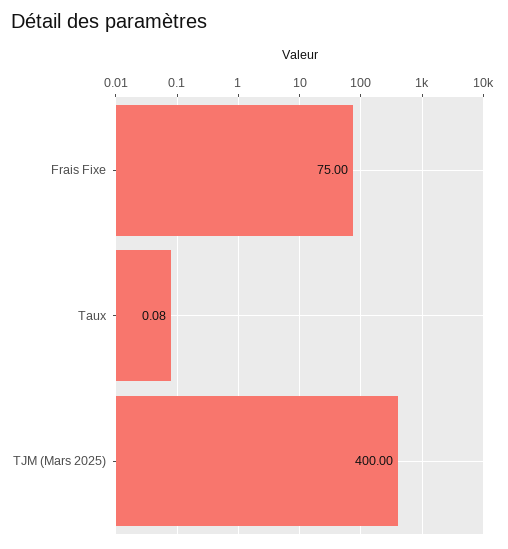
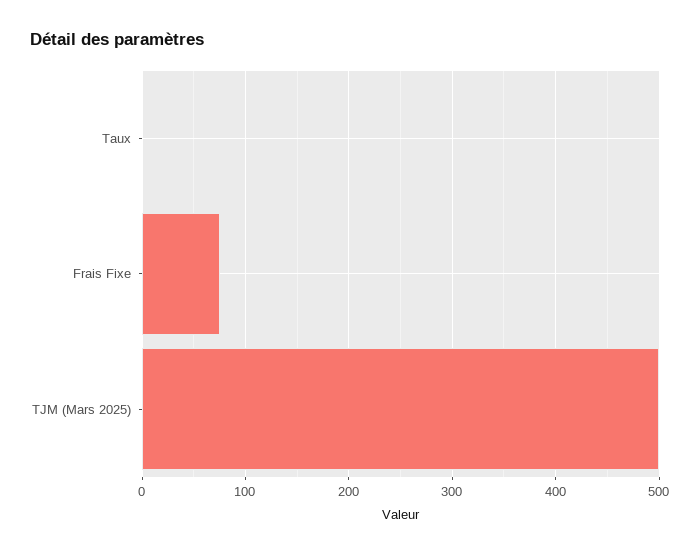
TJM (Mars 2025): 400 -> 500

